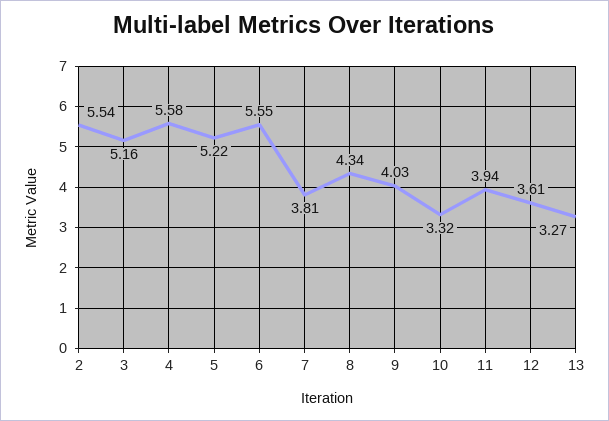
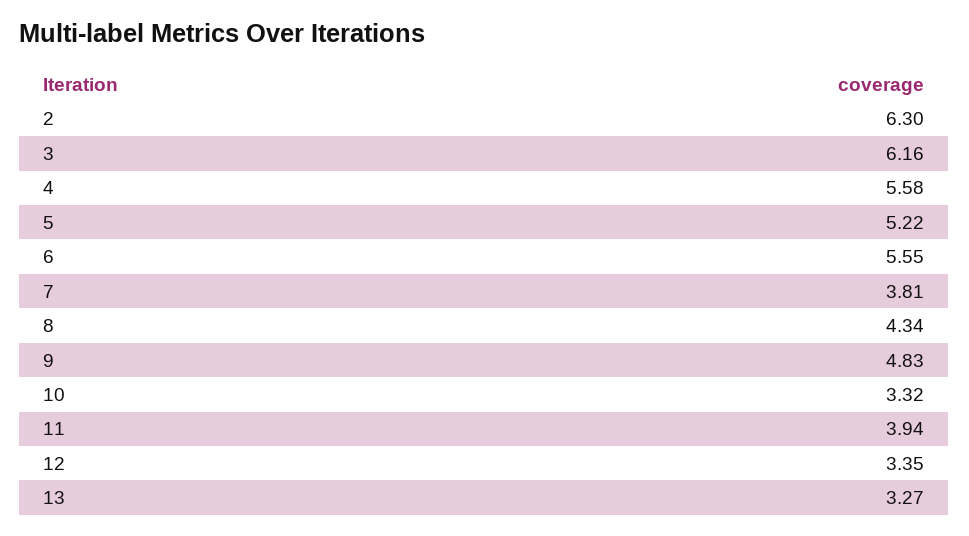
2: 5.54 -> 6.3
3: 5.16 -> 6.16
9: 4.03 -> 4.83
12: 3.61 -> 3.35

